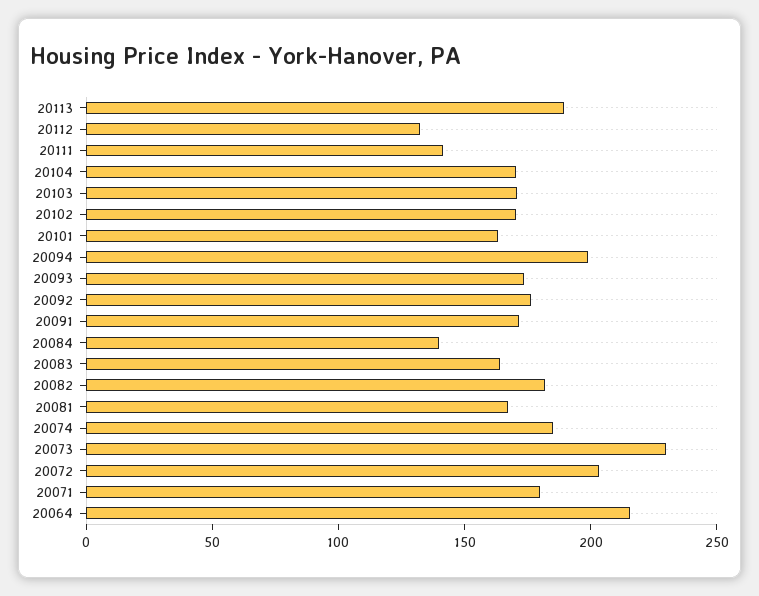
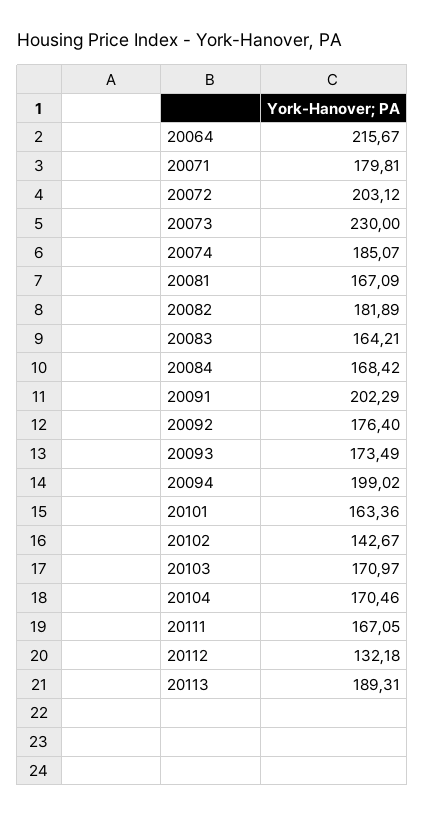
20111: 140 -> 167.05
20102: 170 -> 142.67
20091: 170 -> 202.29
20084: 140 -> 168.42

